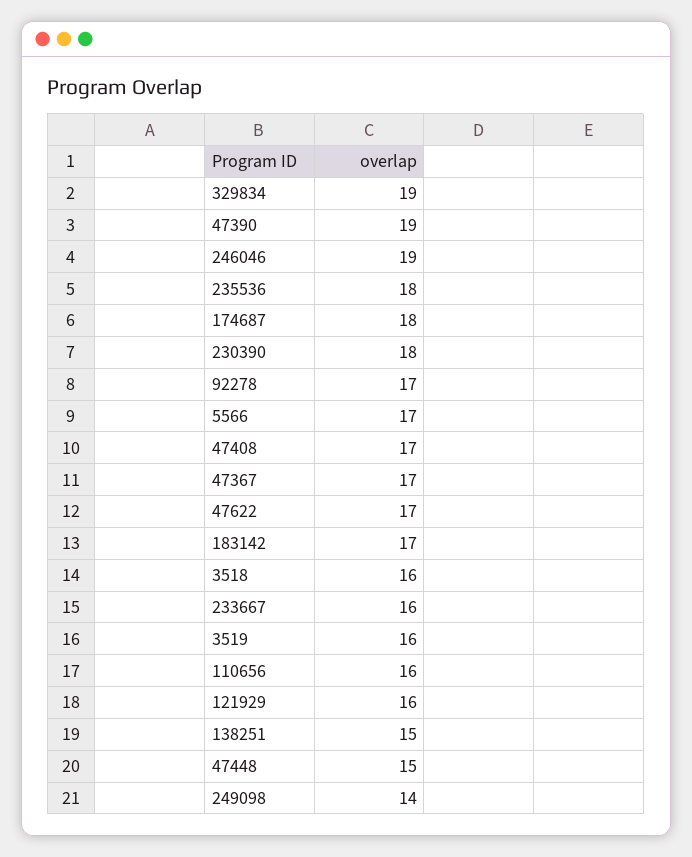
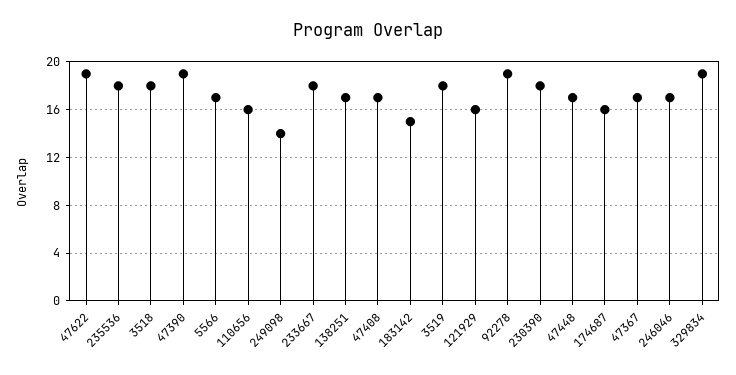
246046: 19 -> 17
174687: 18 -> 16
92278: 17 -> 19
47622: 17 -> 19
183142: 17 -> 15
3518: 16 -> 18
233667: 16 -> 18
3519: 16 -> 18
138251: 15 -> 17
47448: 15 -> 17

